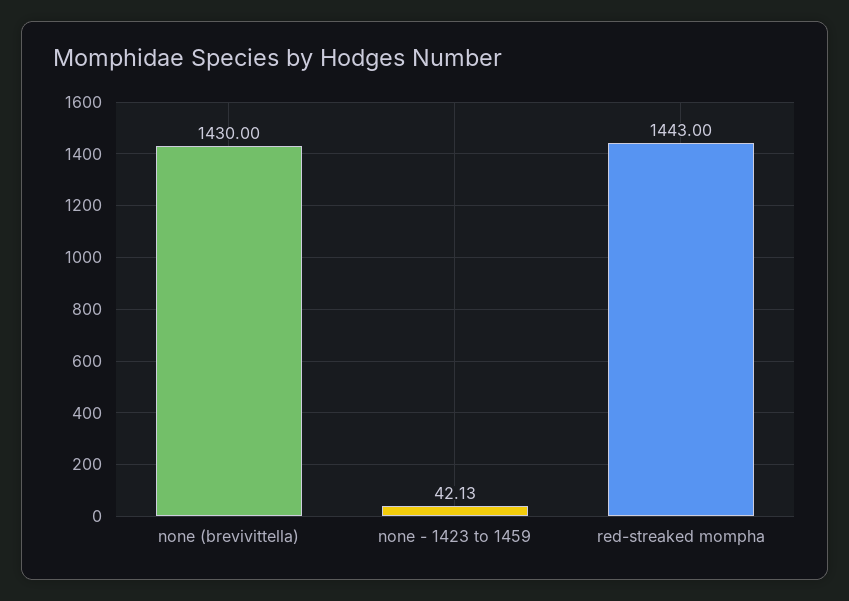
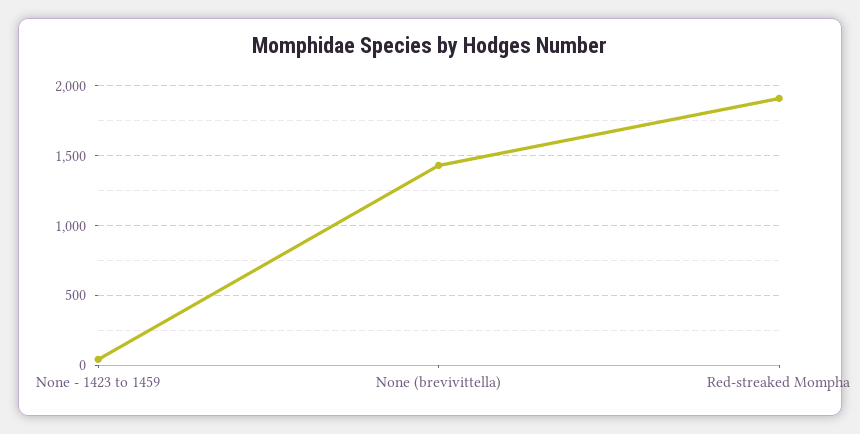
red-streaked mompha: 1443 -> 1900

